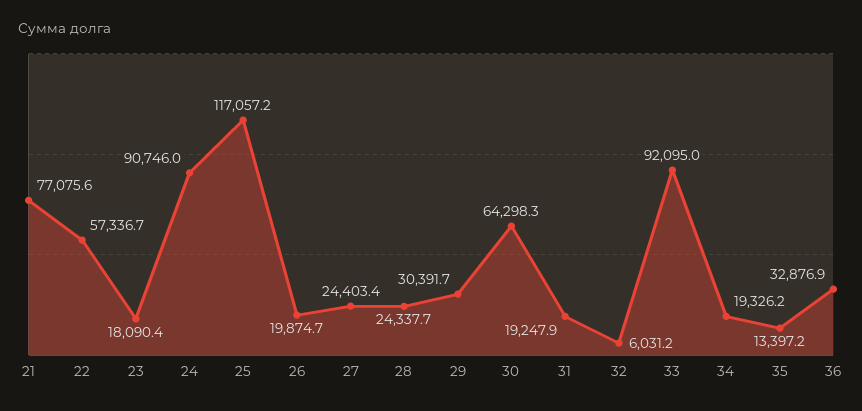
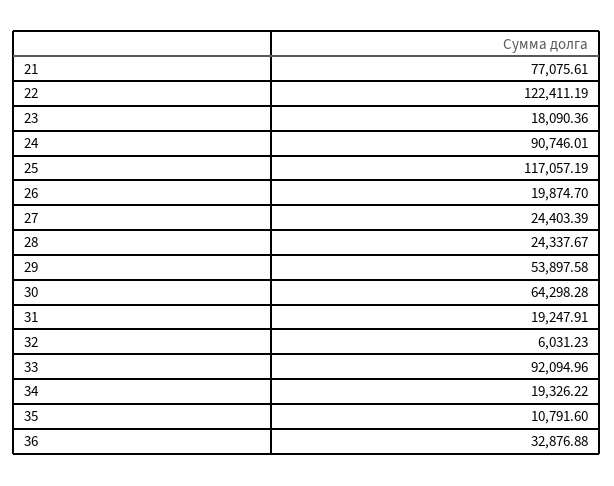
22: 57336.7 -> 122411.19
29: 30391.7 -> 53897.58
35: 13397.2 -> 10791.6

